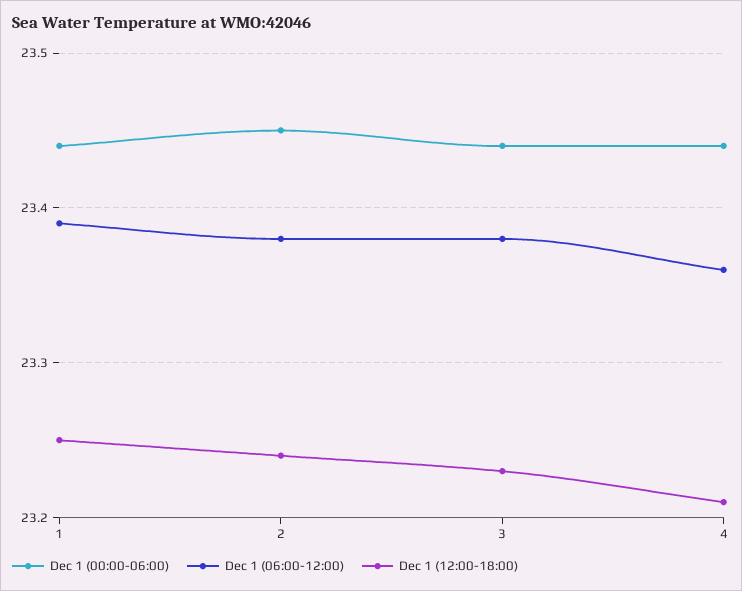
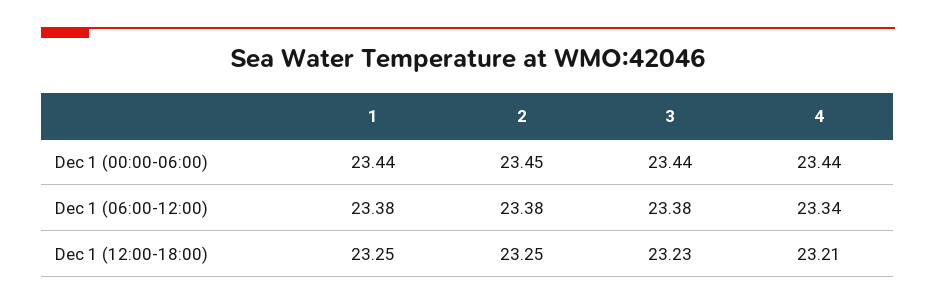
Dec 1 (06:00-12:00), 1: 23.39 -> 23.38
Dec 1 (12:00-18:00), 2: 23.24 -> 23.25
Dec 1 (06:00-12:00), 4: 23.36 -> 23.34

